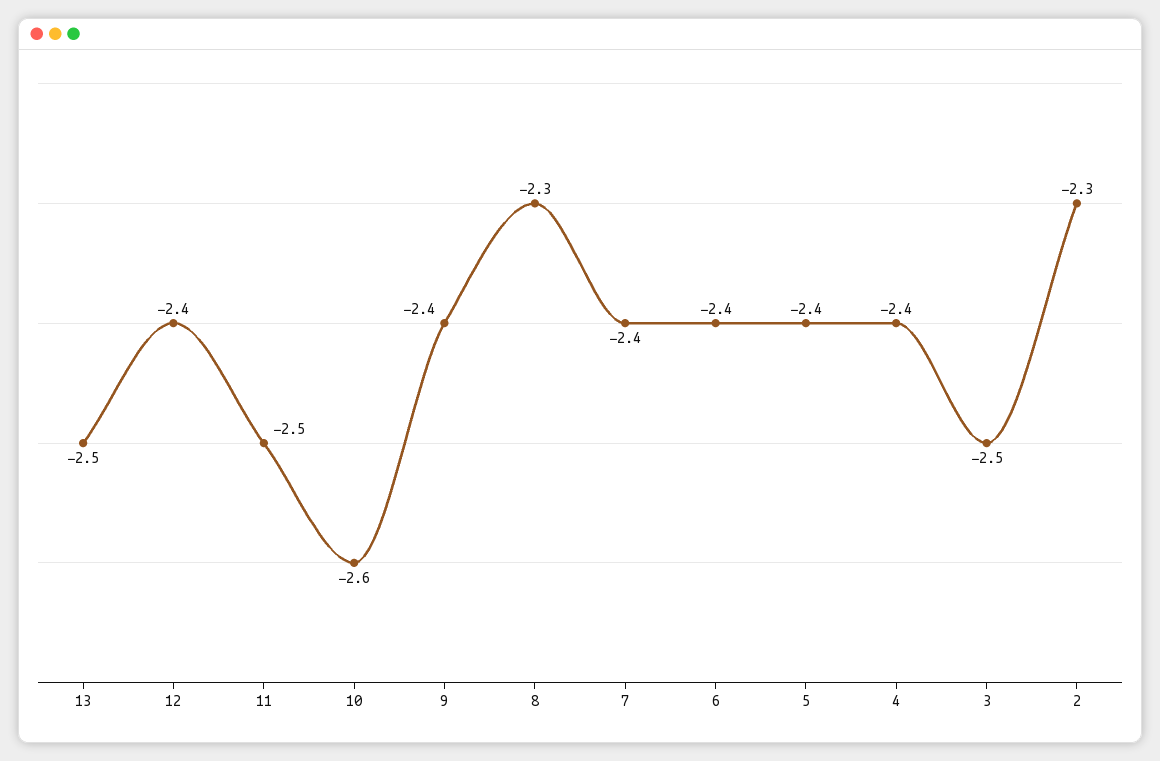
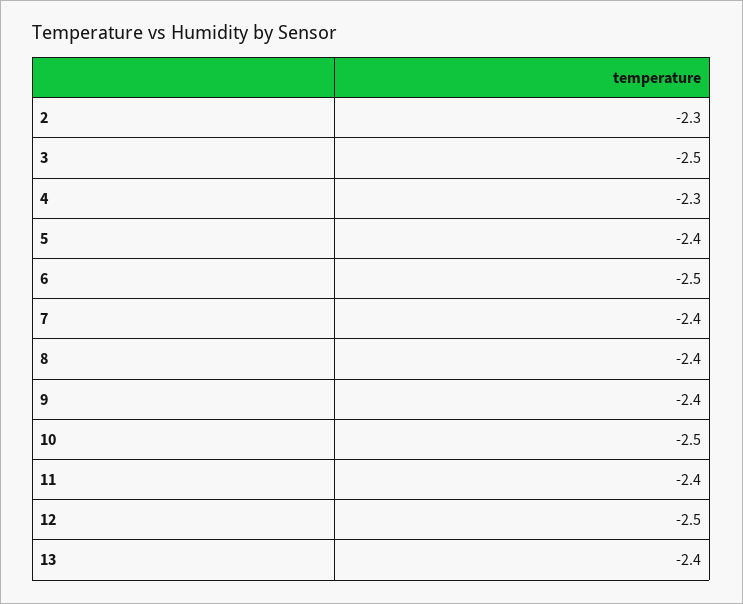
13: -2.5 -> -2.4
12: -2.4 -> -2.5
11: -2.5 -> -2.4
10: -2.6 -> -2.5
8: -2.3 -> -2.4
6: -2.4 -> -2.5
4: -2.4 -> -2.3

